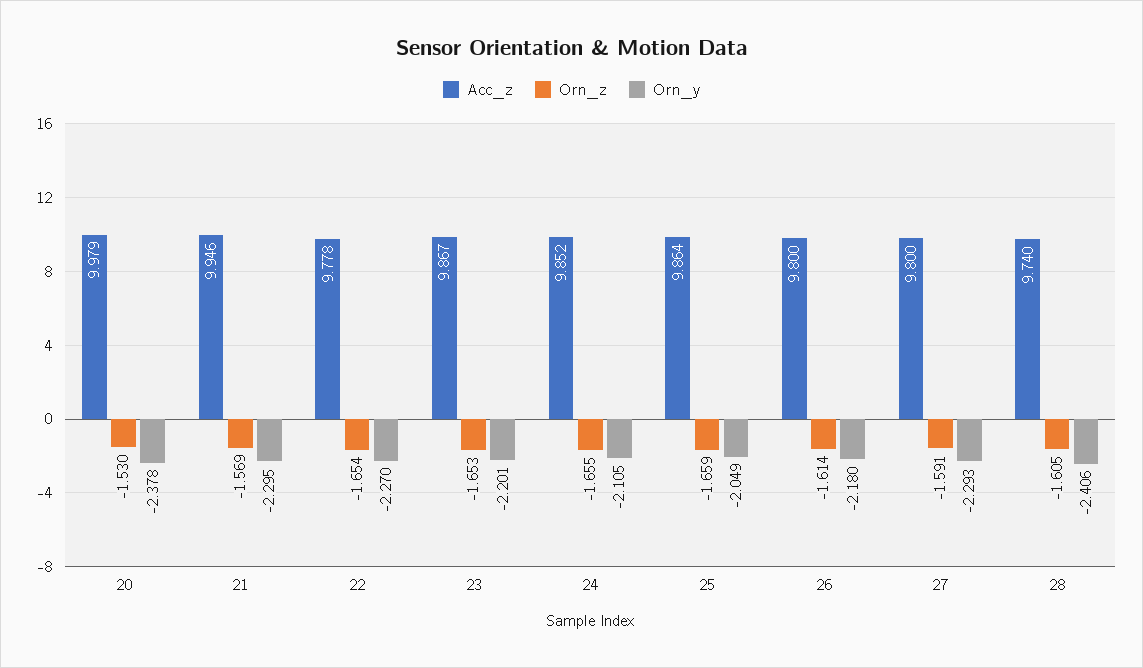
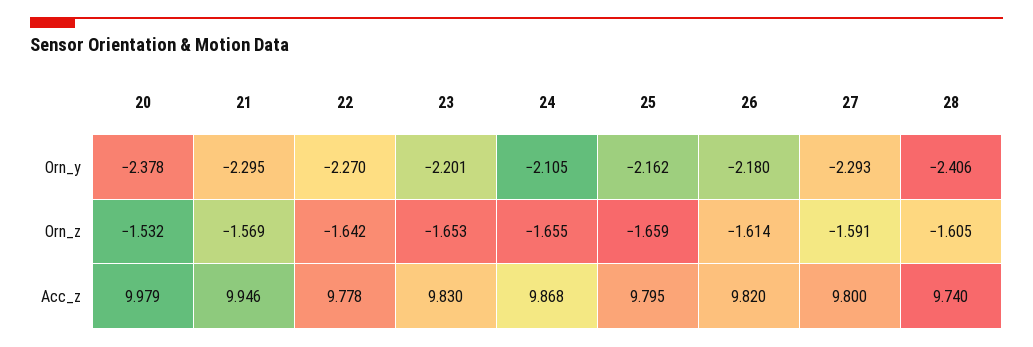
Orn_z, 20: -1.53 -> -1.532
Orn_z, 22: -1.654 -> -1.642
Acc_z, 23: 9.867 -> 9.83
Acc_z, 24: 9.852 -> 9.868
Acc_z, 25: 9.864 -> 9.795
Orn_y, 25: -2.049 -> -2.162
Acc_z, 26: 9.8 -> 9.82

